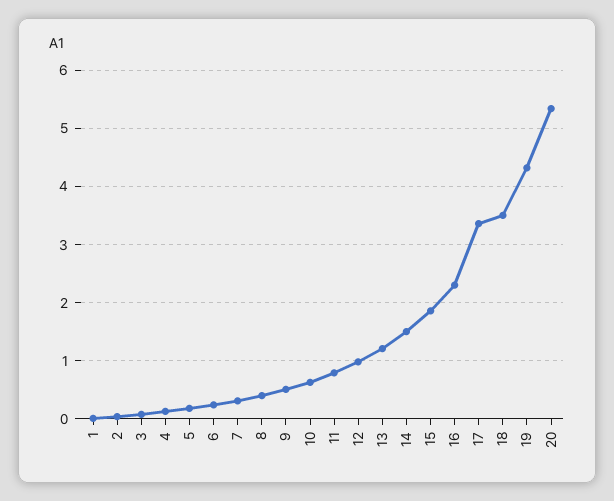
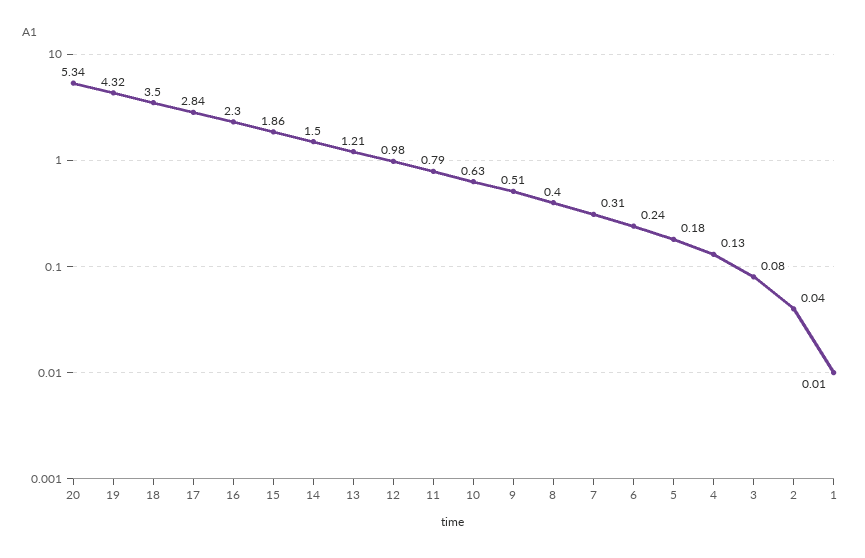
17: 3.4 -> 2.84

